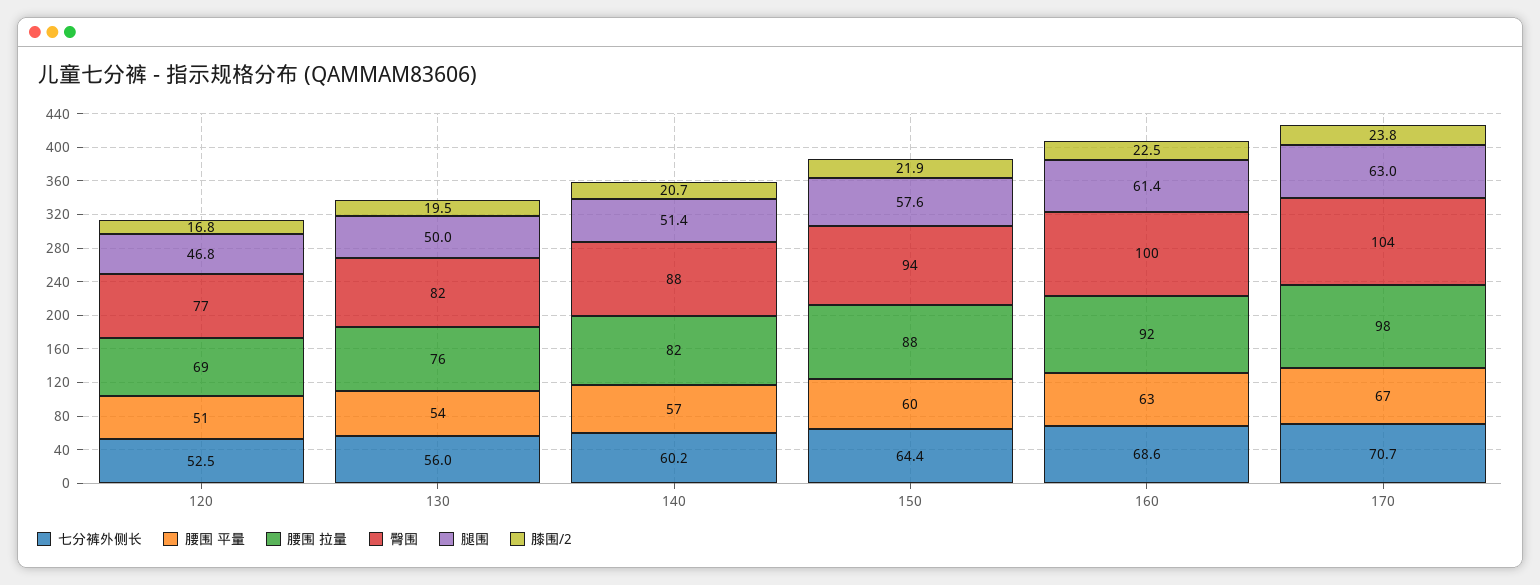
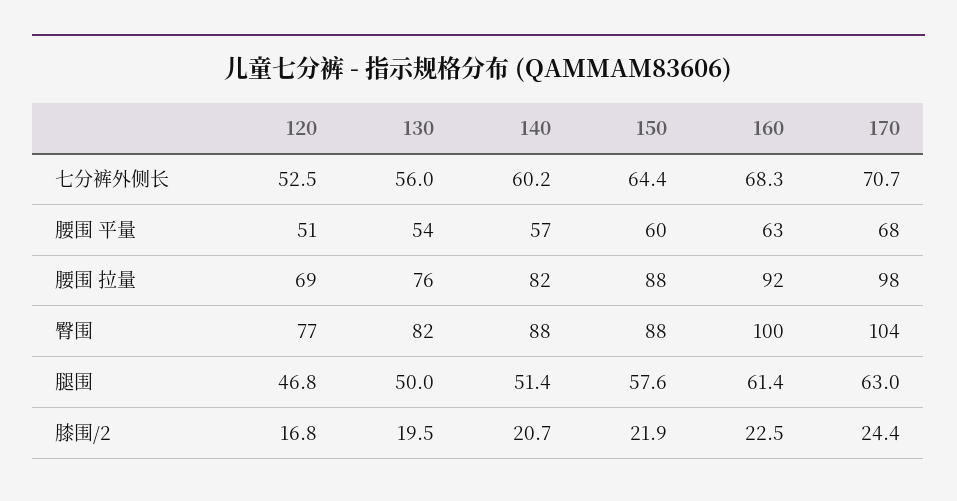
臀围, 150: 94 -> 88
七分裤外侧长, 160: 68.6 -> 68.3
腰围 平量, 170: 67 -> 68
膝围/2, 170: 23.8 -> 24.4

